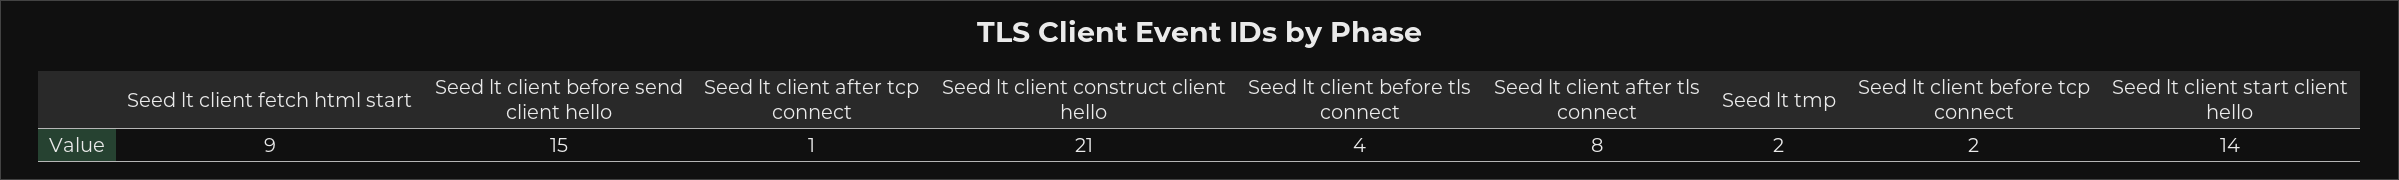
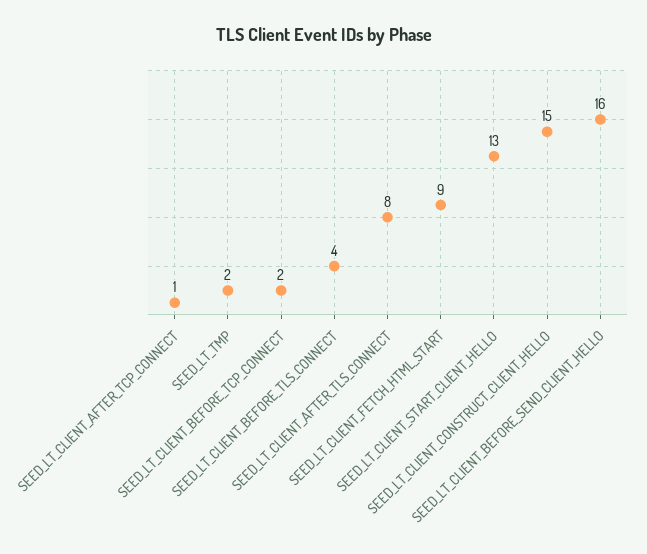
Seed lt client before send client hello: 15 -> 16
Seed lt client construct client hello: 21 -> 15
Seed lt client start client hello: 14 -> 13

